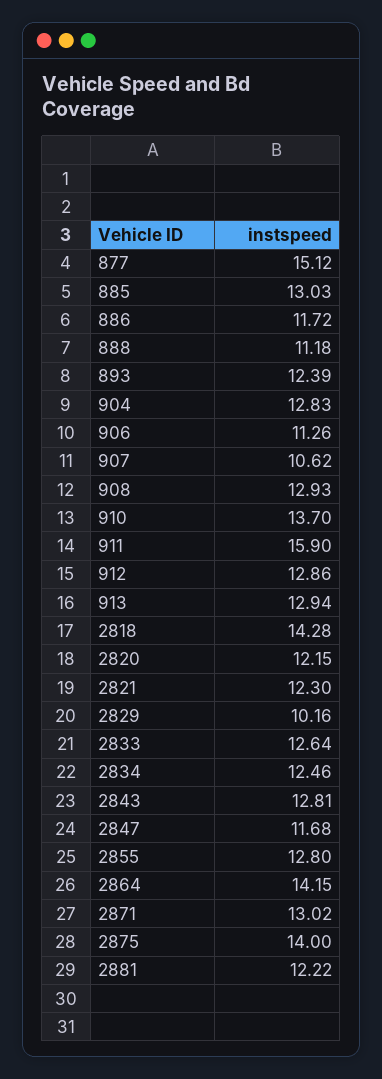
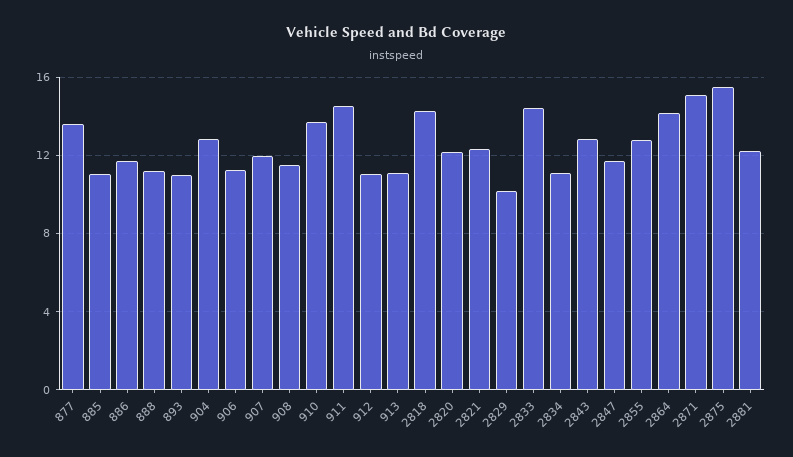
877: 15.12 -> 13.5
885: 13.03 -> 11
893: 12.39 -> 11
907: 10.62 -> 12
908: 12.93 -> 11.5
911: 15.9 -> 14.5
912: 12.86 -> 11
913: 12.94 -> 11
2833: 12.64 -> 14.5
2834: 12.46 -> 11
2871: 13.02 -> 15
2875: 14 -> 15.5

